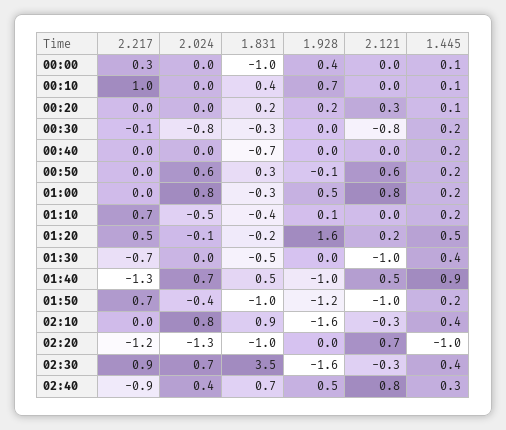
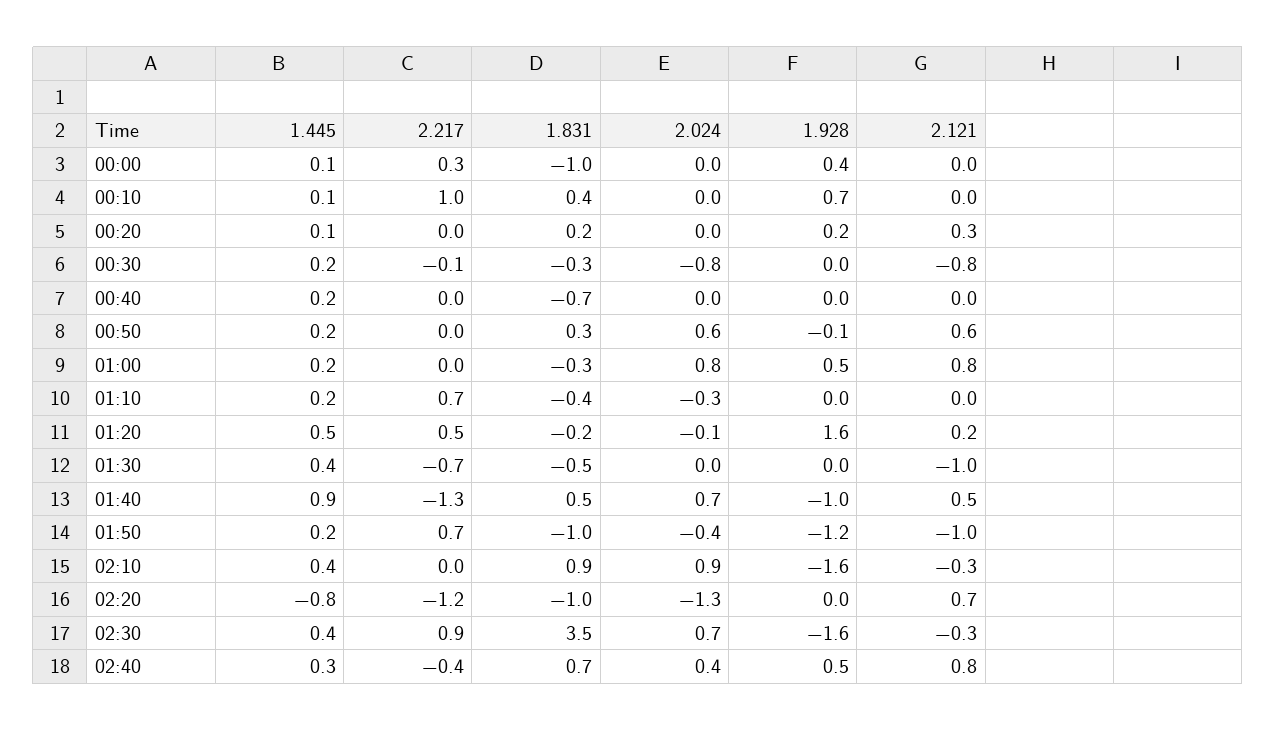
2.024, 01:10: -0.5 -> -0.3
1.928, 01:10: 0.1 -> 0
2.024, 02:10: 0.8 -> 0.9
1.445, 02:20: -1 -> -0.8
2.217, 02:40: -0.9 -> -0.4

